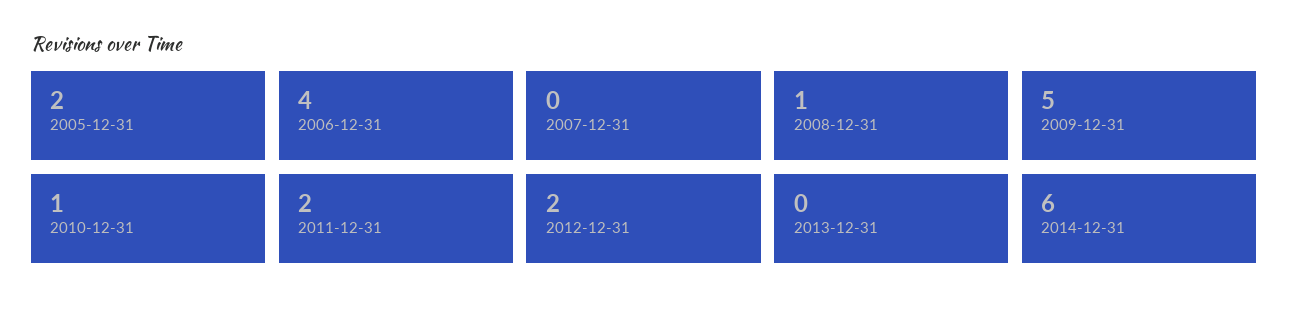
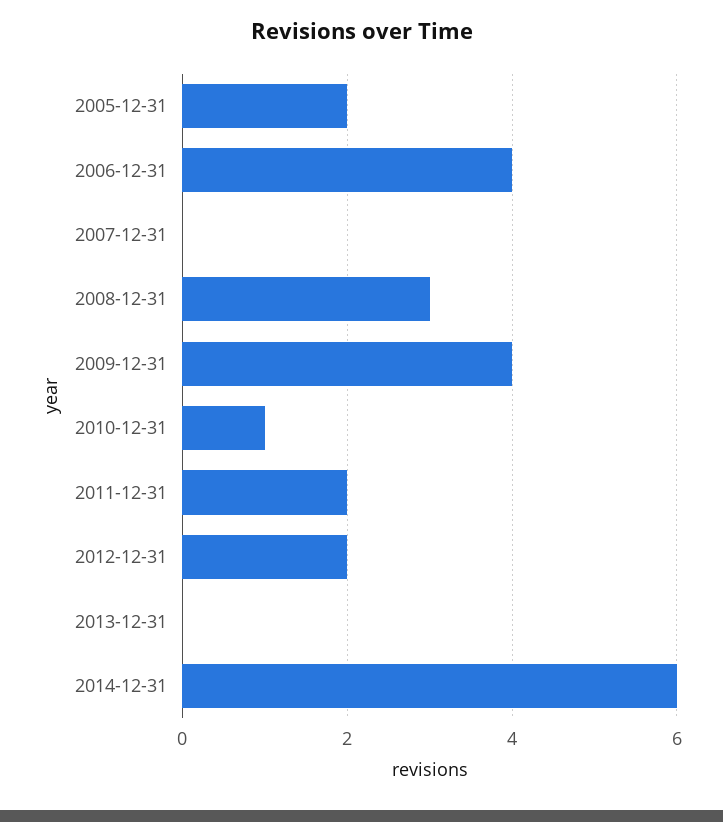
2008-12-31: 1 -> 3
2009-12-31: 5 -> 4

